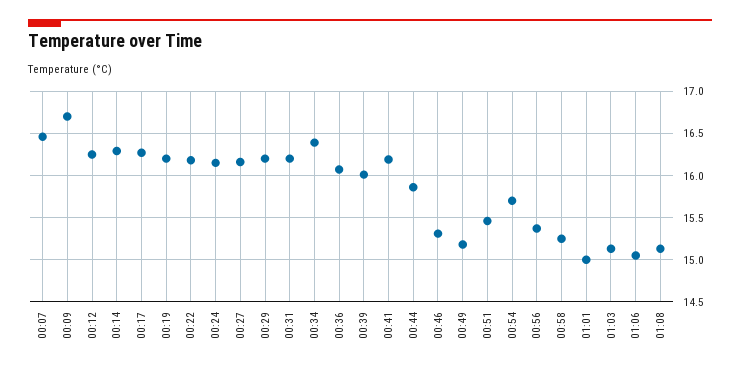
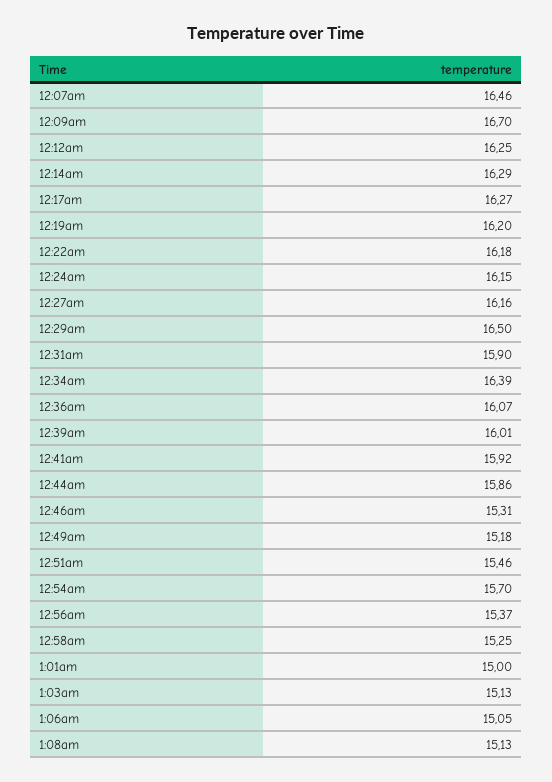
00:29: 16.2 -> 16.5
00:31: 16.2 -> 15.9
00:41: 16.2 -> 15.92

